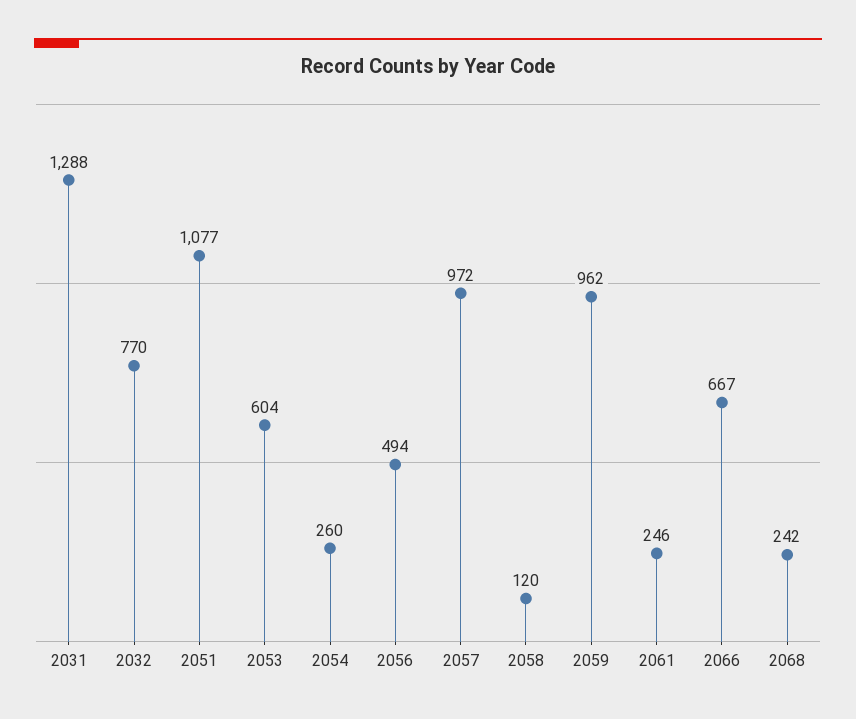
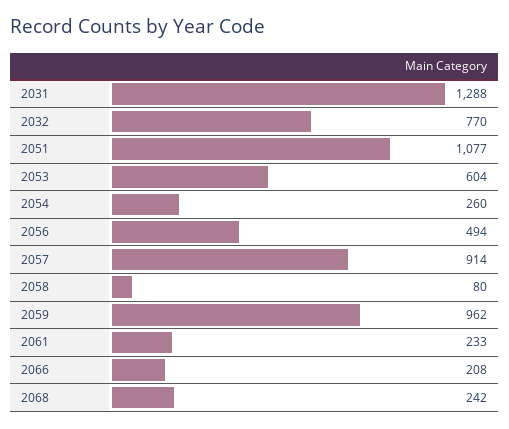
2057: 972 -> 914
2058: 120 -> 80
2061: 246 -> 233
2066: 667 -> 208

